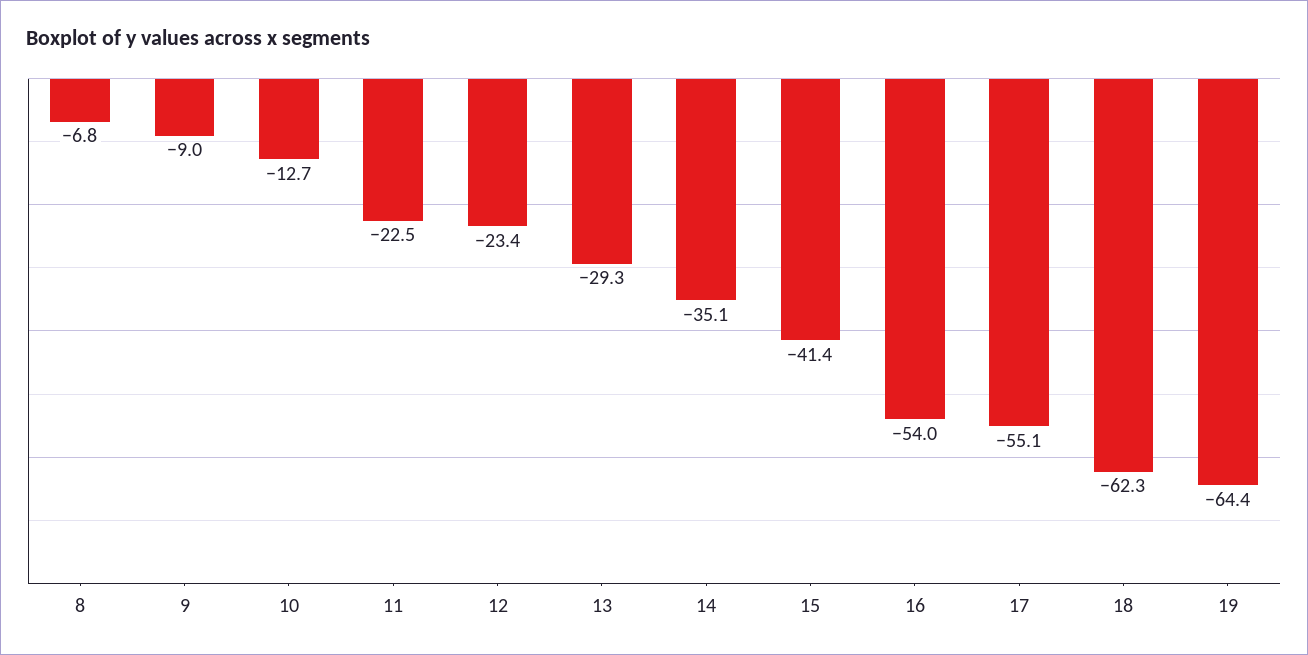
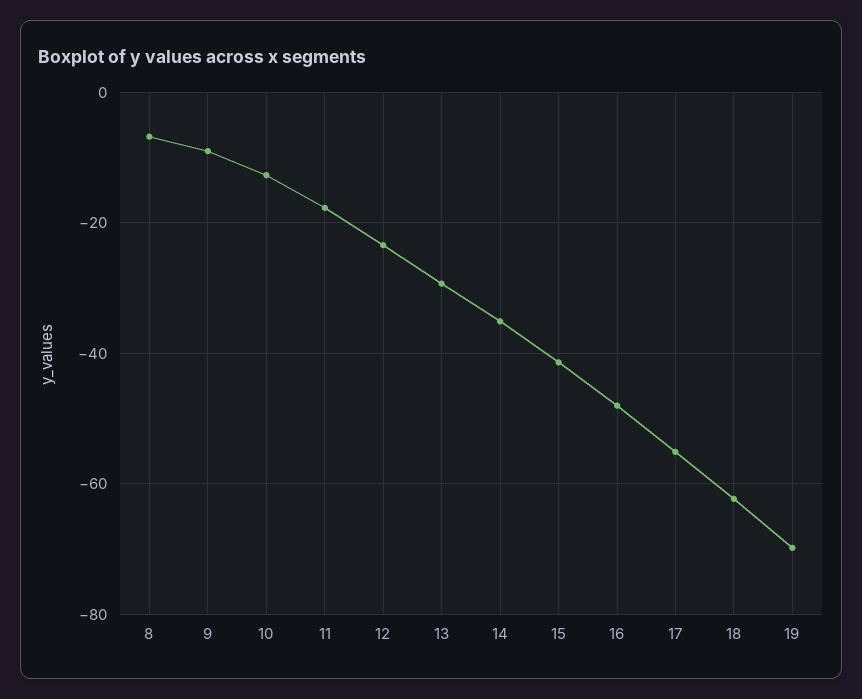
11: -22.5 -> -18
16: -54 -> -48
19: -64.4 -> -70

